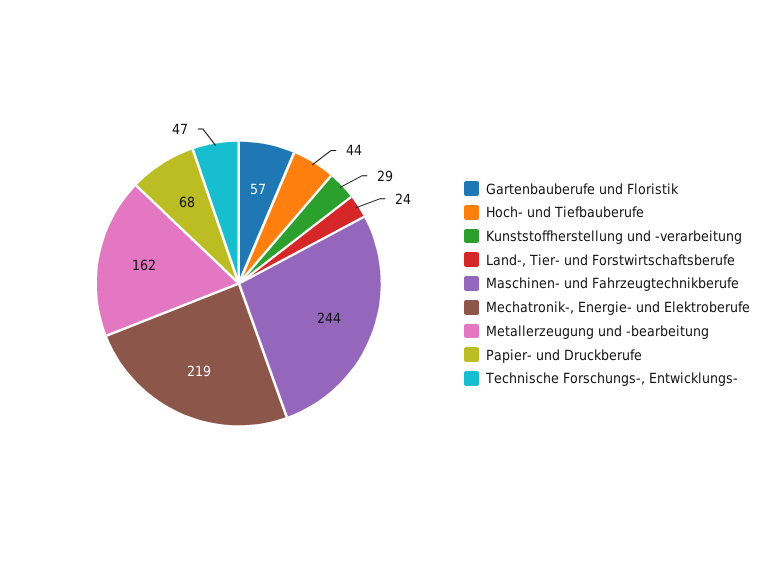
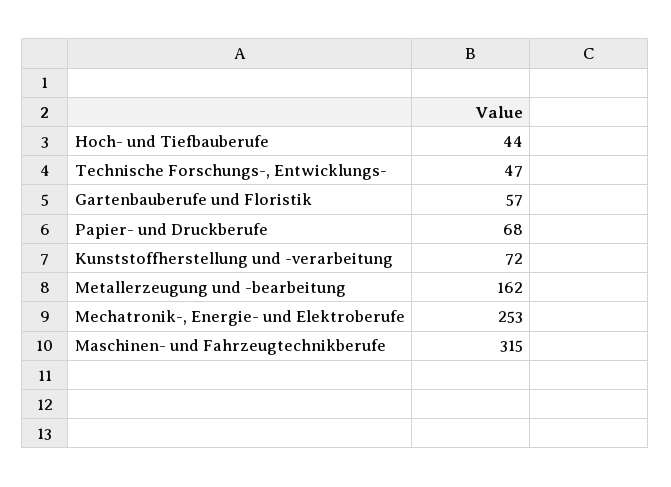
Kunststoffherstellung und -verarbeitung: 29 -> 72
Land-, Tier- und Forstwirtschaftsberufe: 24 -> none
Maschinen- und Fahrzeugtechnikberufe: 244 -> 315
Mechatronik-, Energie- und Elektroberufe: 219 -> 253

